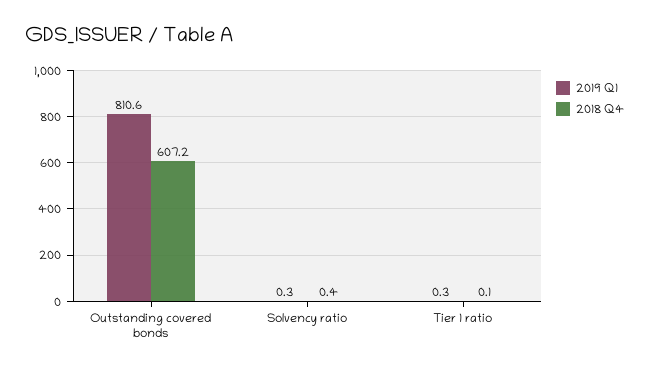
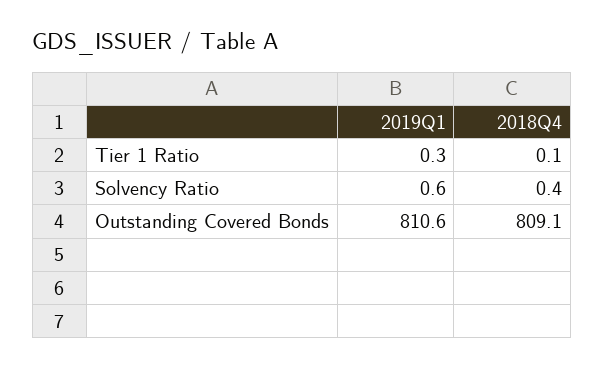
2018 Q4, Outstanding covered bonds: 607.2 -> 809.1
2019 Q1, Solvency ratio: 0.3 -> 0.6

